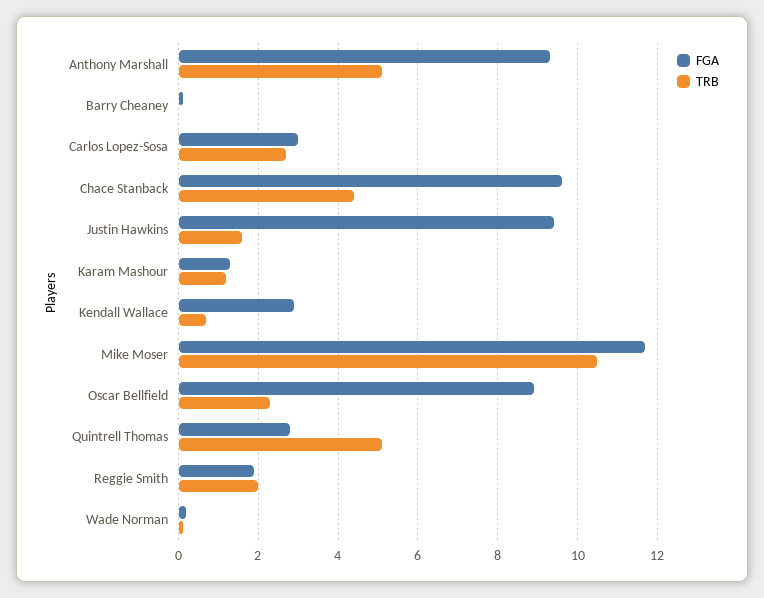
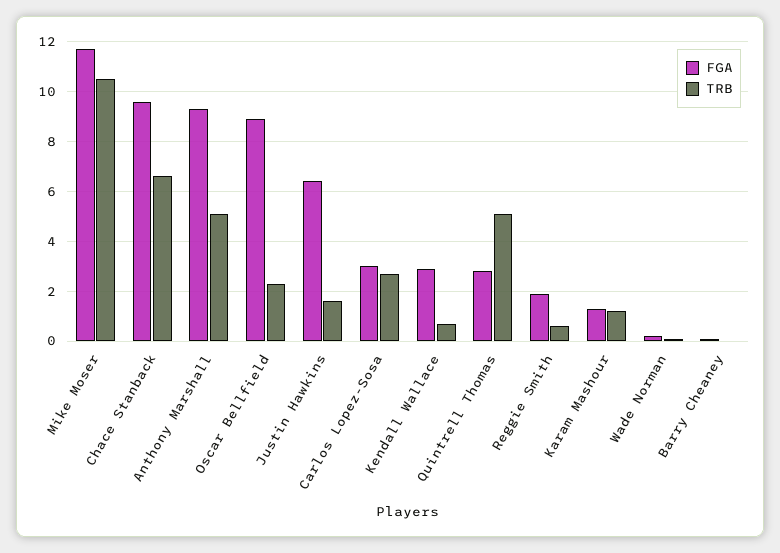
TRB, Chace Stanback: 4.5 -> 6.5
FGA, Justin Hawkins: 9.5 -> 6.5
TRB, Reggie Smith: 2 -> 0.5

